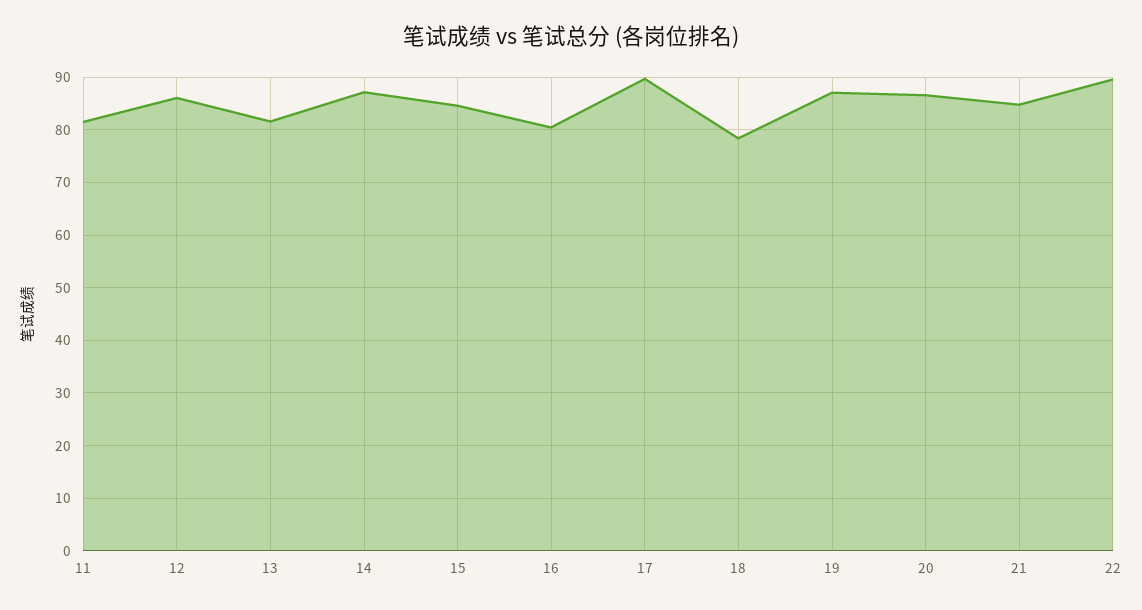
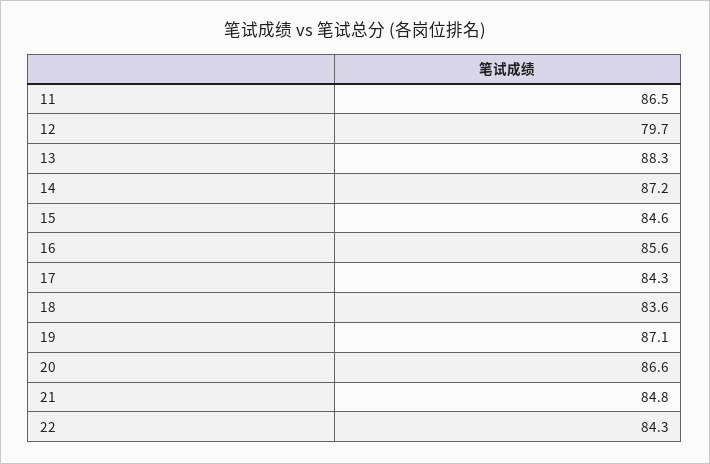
11: 82 -> 86.5
12: 86 -> 79.7
13: 82 -> 88.3
16: 80 -> 85.6
17: 90 -> 84.3
18: 78 -> 83.6
22: 90 -> 84.3

